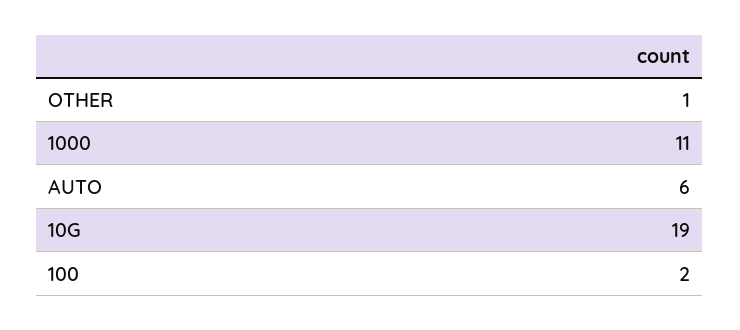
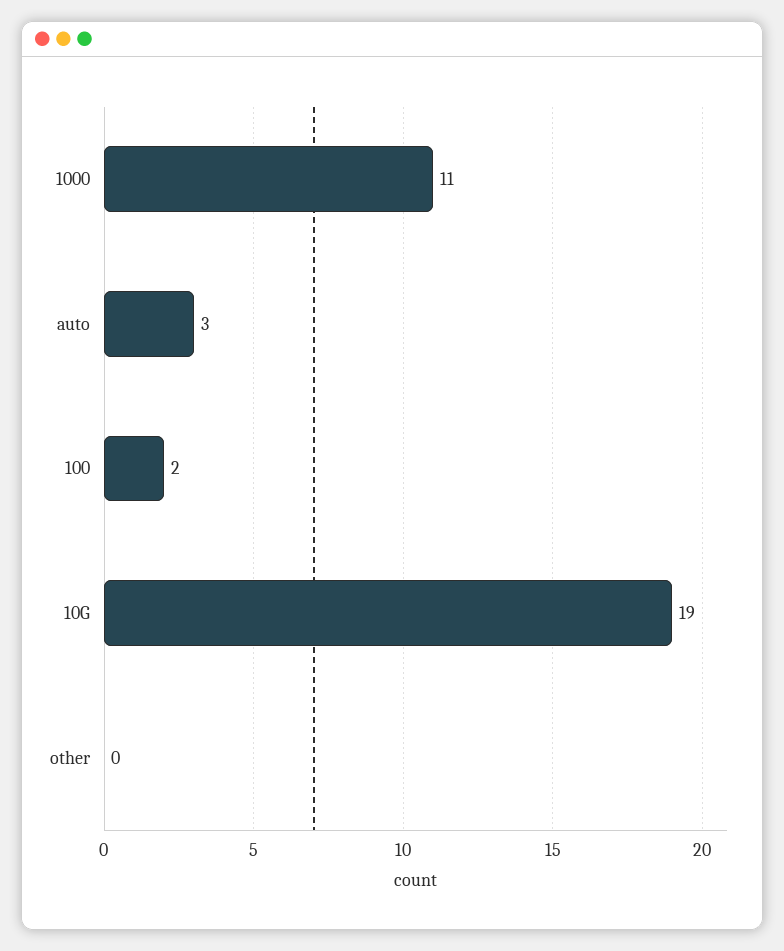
OTHER: 1 -> 0
AUTO: 6 -> 3

